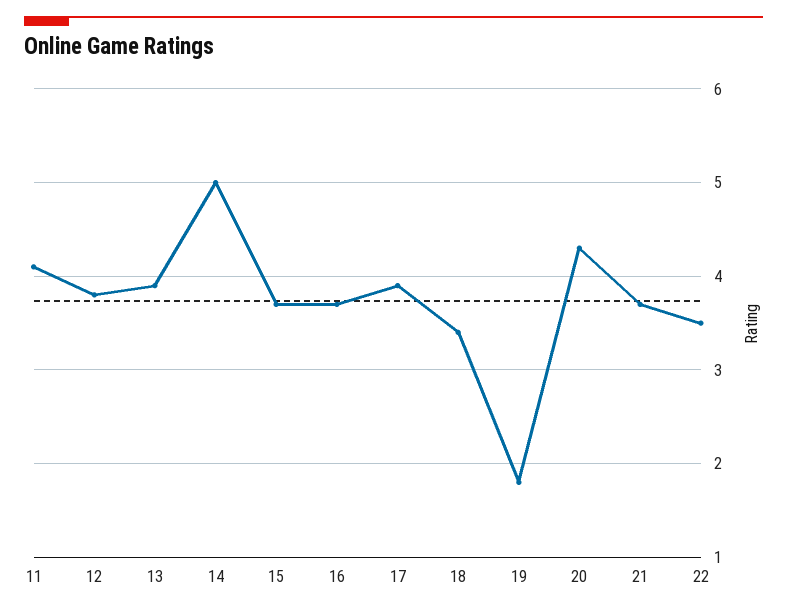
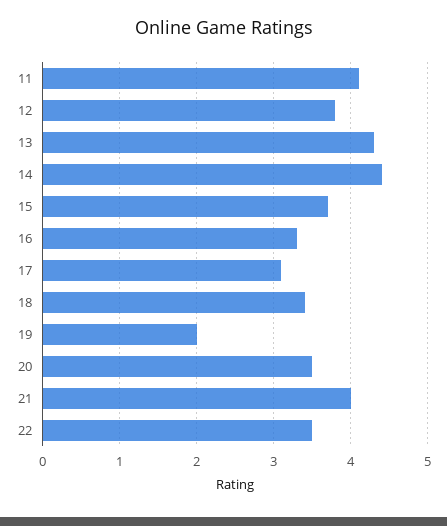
13: 3.9 -> 4.3
14: 5 -> 4.4
16: 3.7 -> 3.3
17: 3.9 -> 3.1
19: 1.8 -> 2
20: 4.3 -> 3.5
21: 3.7 -> 4

